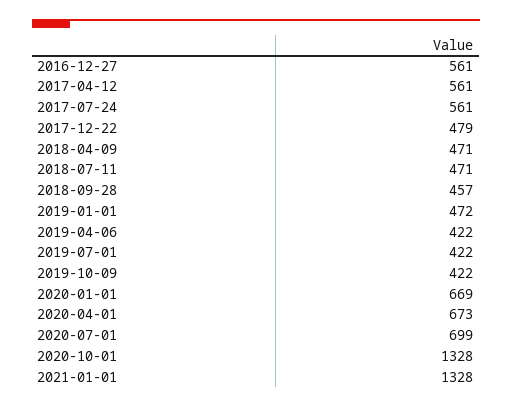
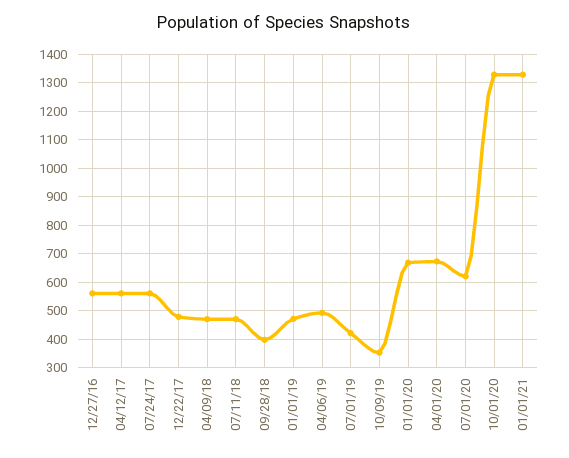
2018-09-28: 457 -> 400
2019-04-06: 422 -> 500
2019-10-09: 422 -> 350
2020-07-01: 699 -> 625

